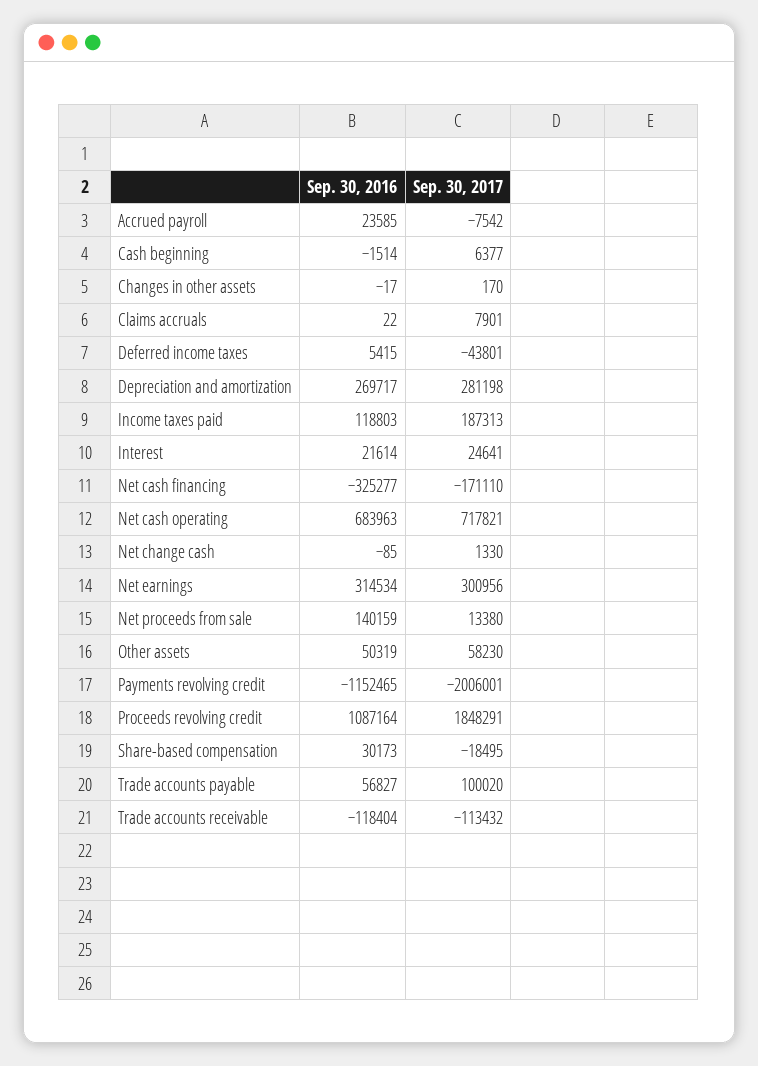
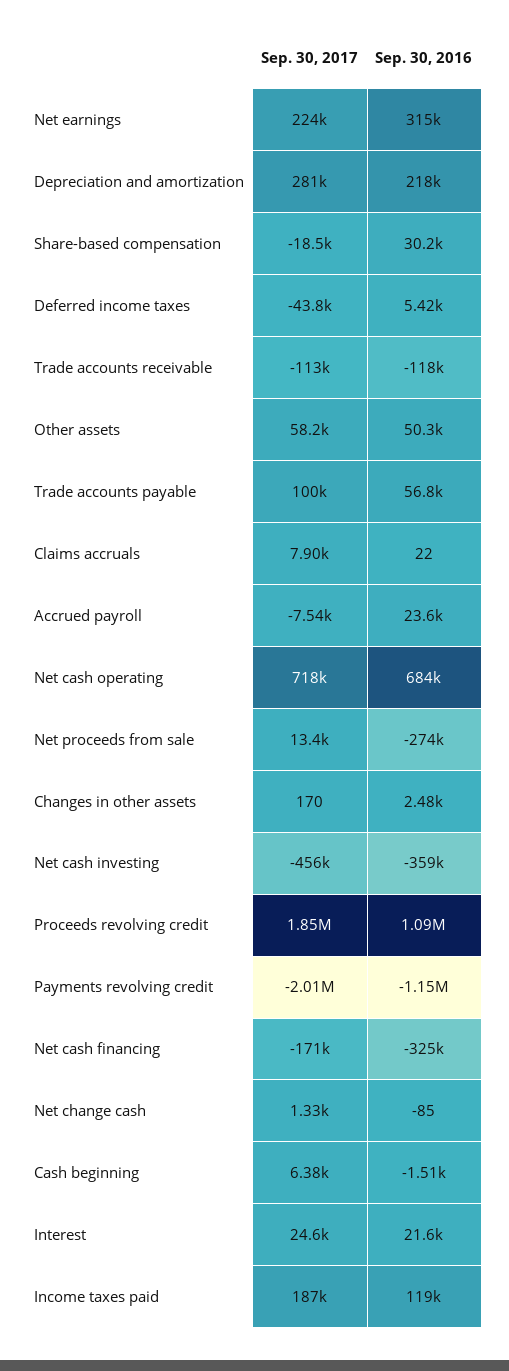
Sep. 30, 2016, Changes in other assets: -17 -> 2480
Sep. 30, 2016, Depreciation and amortization: 269717 -> 218000
Sep. 30, 2017, Net earnings: 300956 -> 224000
Sep. 30, 2016, Net proceeds from sale: 140159 -> -274000
Sep. 30, 2017, Net cash investing: none -> -456000
Sep. 30, 2016, Net cash investing: none -> -359000

